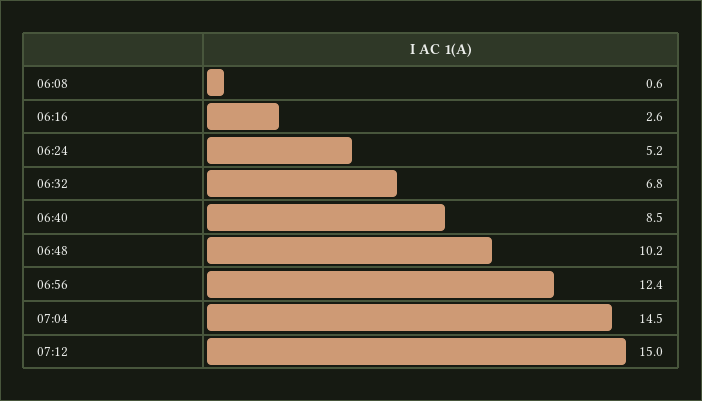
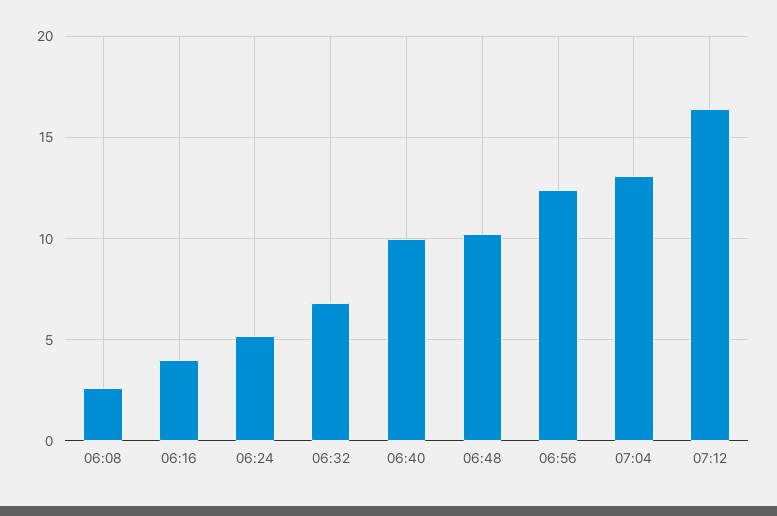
06:08: 0.6 -> 2.5
06:16: 2.6 -> 4
06:40: 8.5 -> 10
07:04: 14.5 -> 13
07:12: 15 -> 16.5

